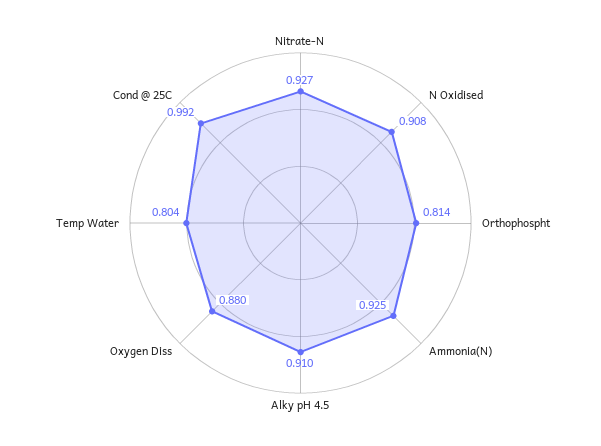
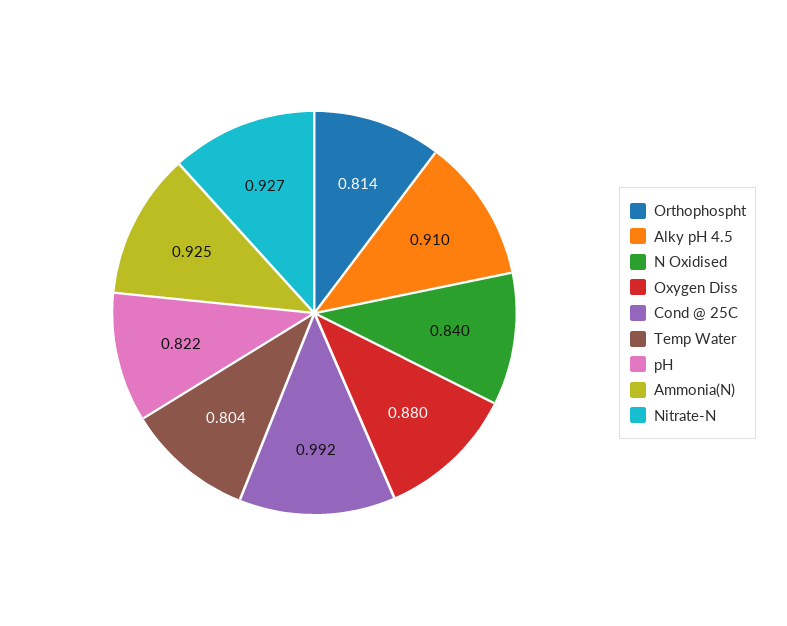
N Oxidised: 0.908 -> 0.84
pH: none -> 0.822

